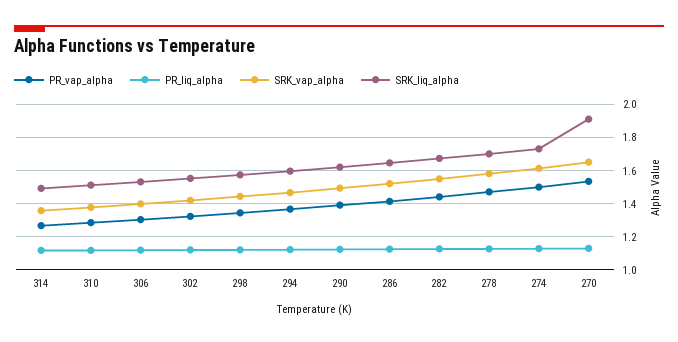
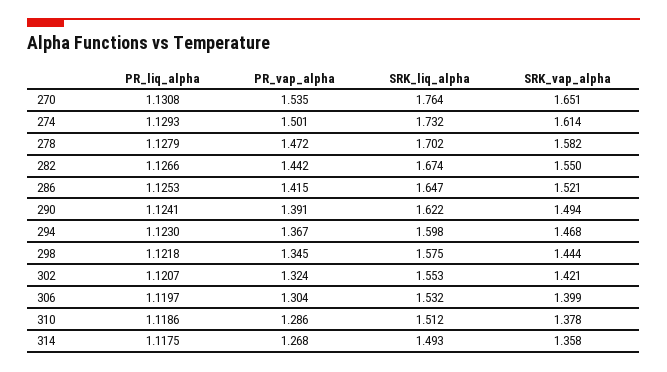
SRK_liq_alpha, 270: 1.9 -> 1.764

